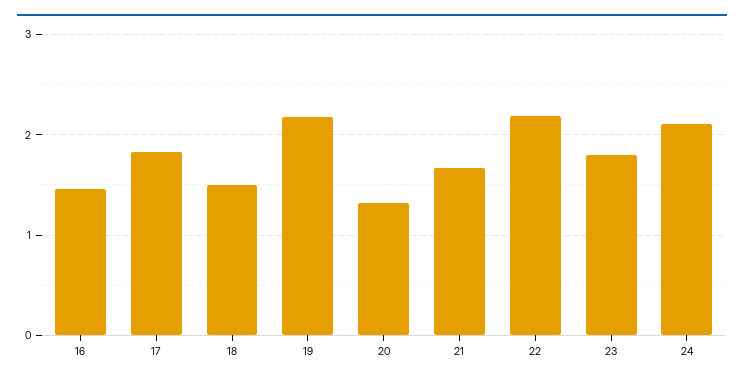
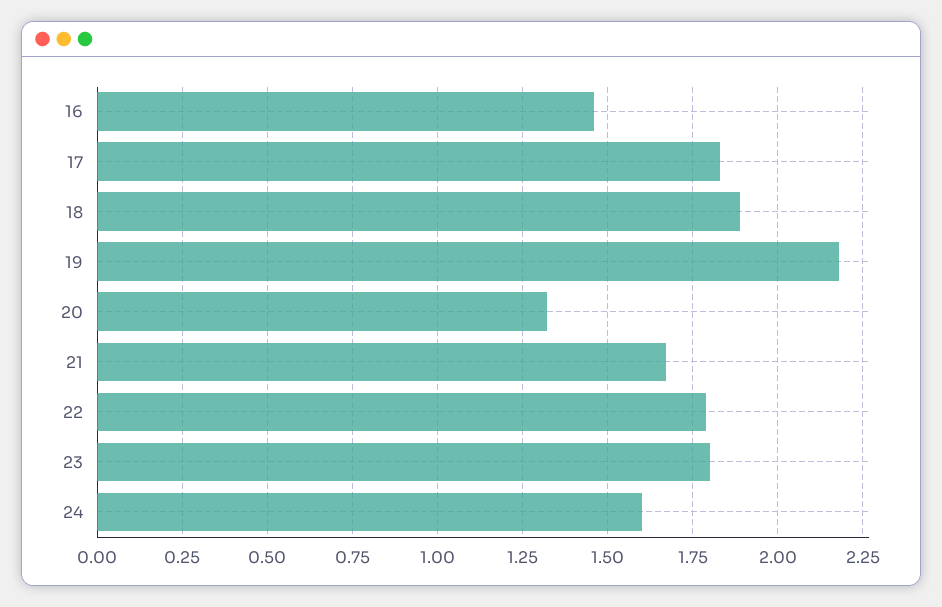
18: 1.5 -> 1.9
22: 2.2 -> 1.8
24: 2.1 -> 1.6

